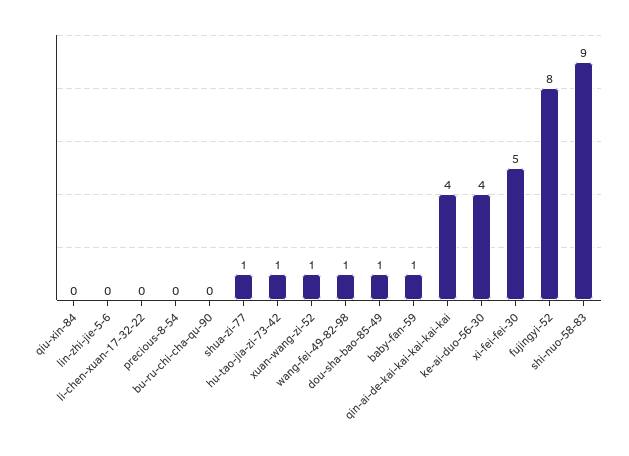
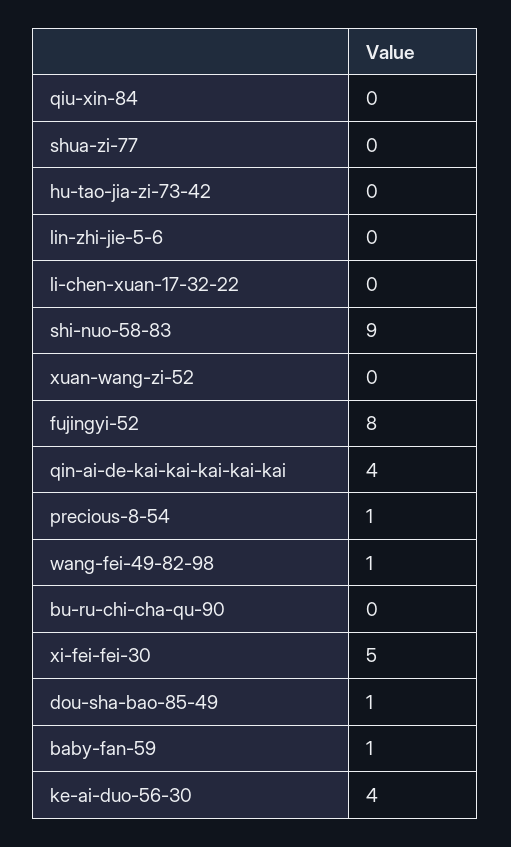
precious-8-54: 0 -> 1
shua-zi-77: 1 -> 0
hu-tao-jia-zi-73-42: 1 -> 0
xuan-wang-zi-52: 1 -> 0

